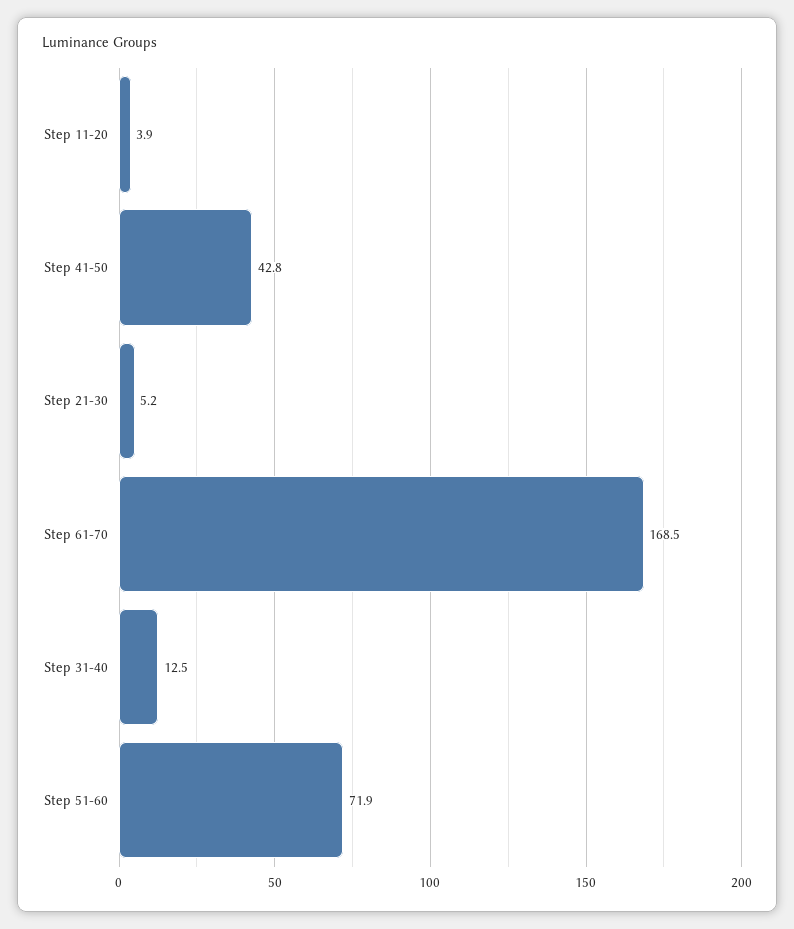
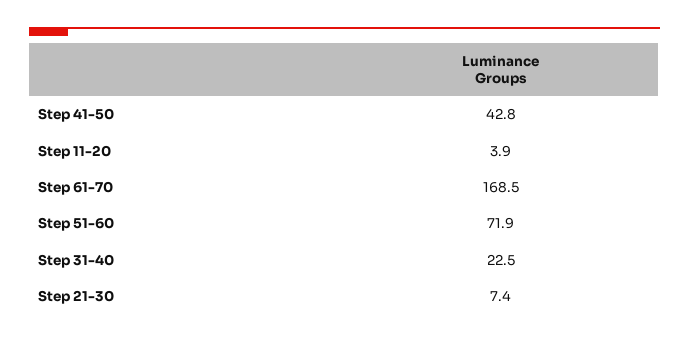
Step 21-30: 5.2 -> 7.4
Step 31-40: 12.5 -> 22.5

